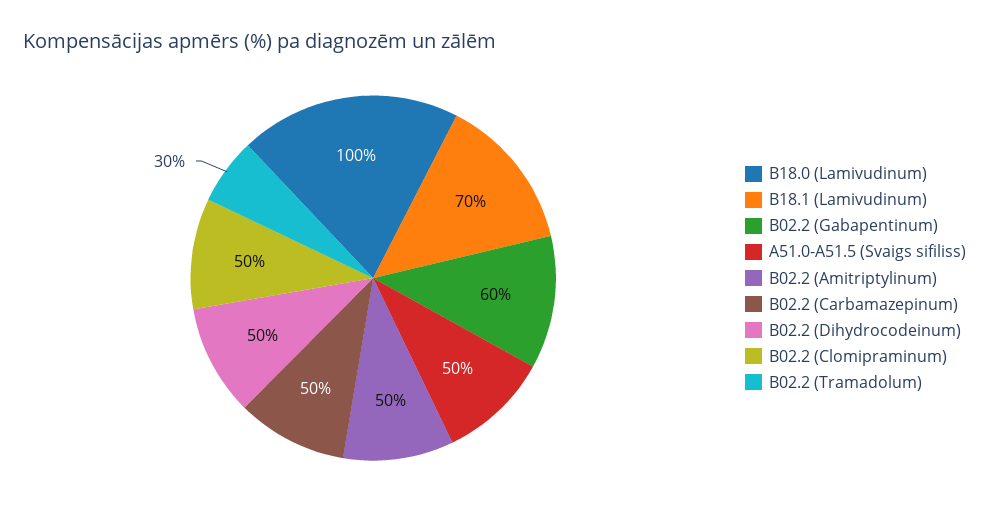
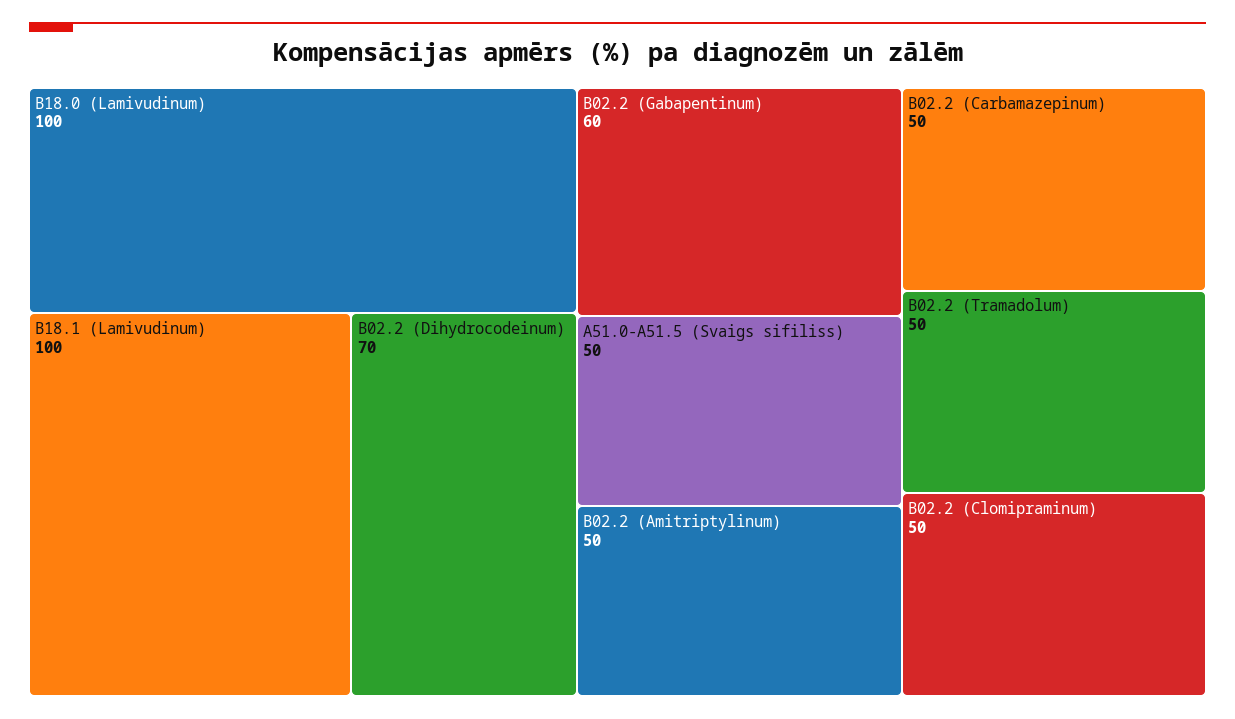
B18.1 (Lamivudinum): 70 -> 100
B02.2 (Dihydrocodeinum): 50 -> 70
B02.2 (Tramadolum): 30 -> 50

